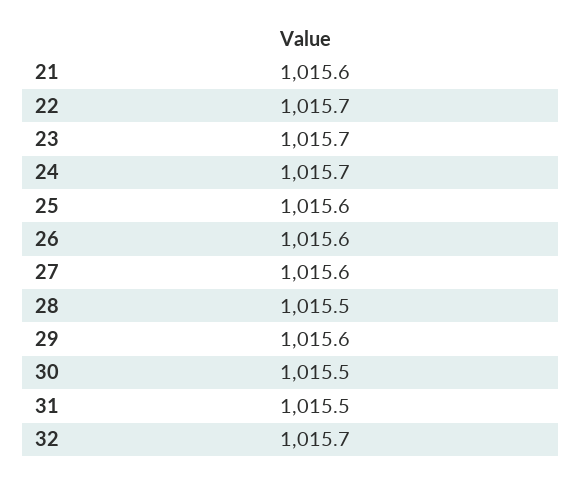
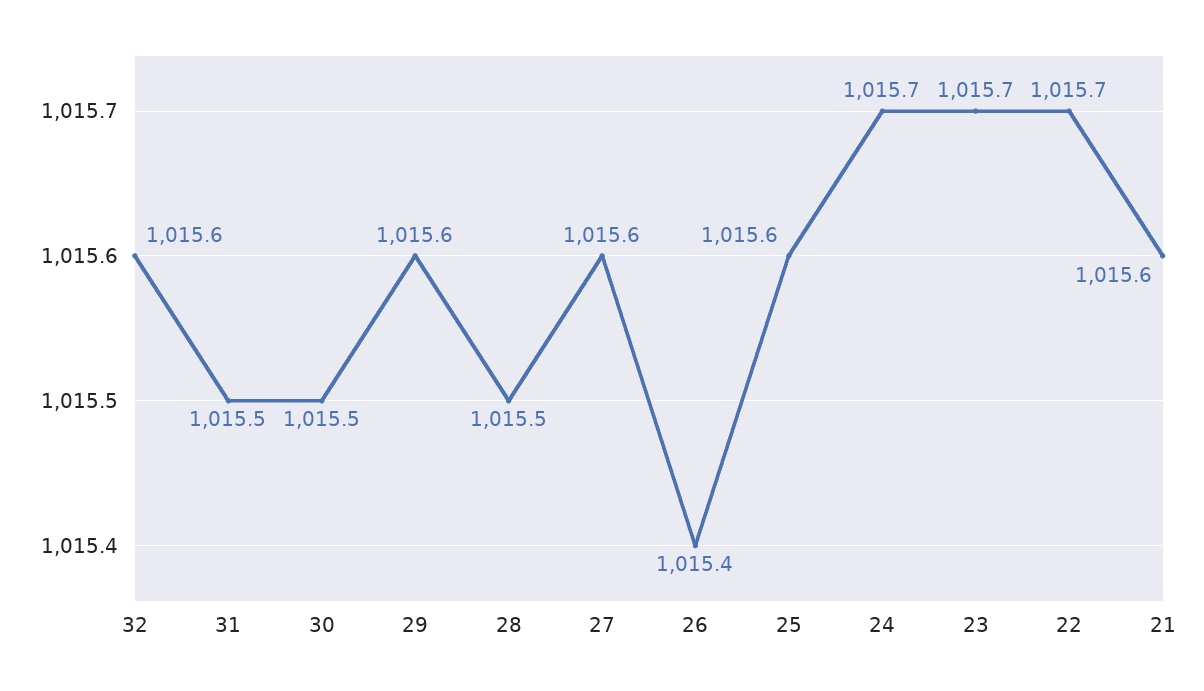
26: 1015.6 -> 1015.4
32: 1015.7 -> 1015.6

